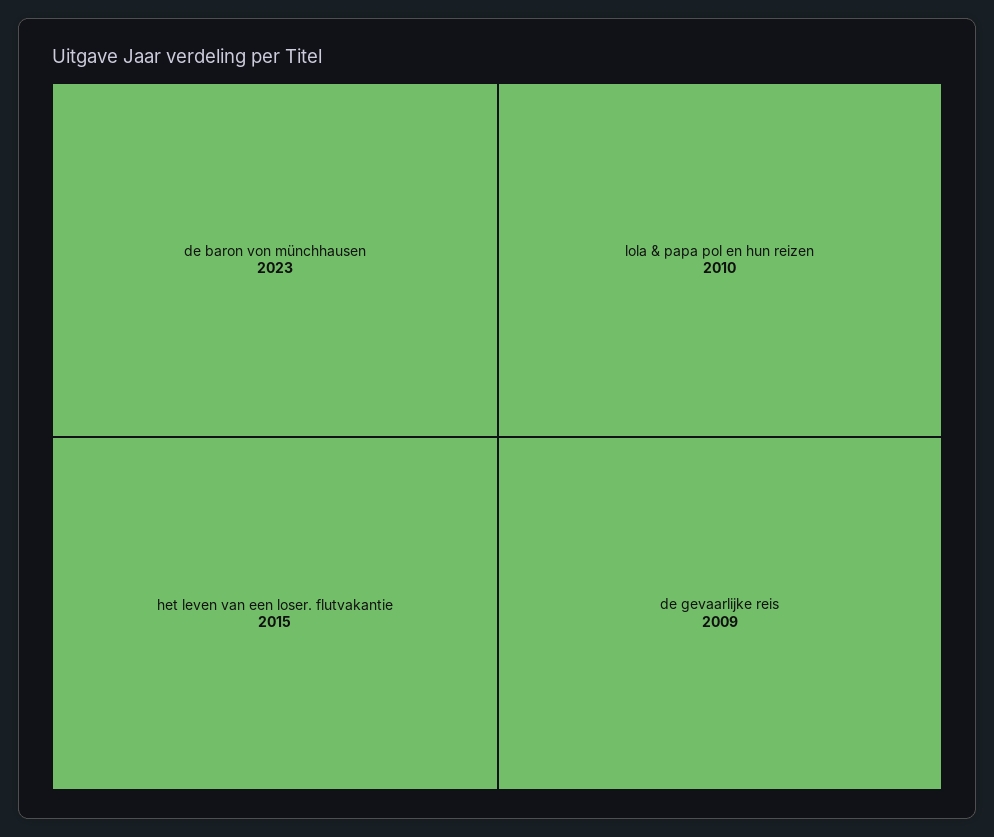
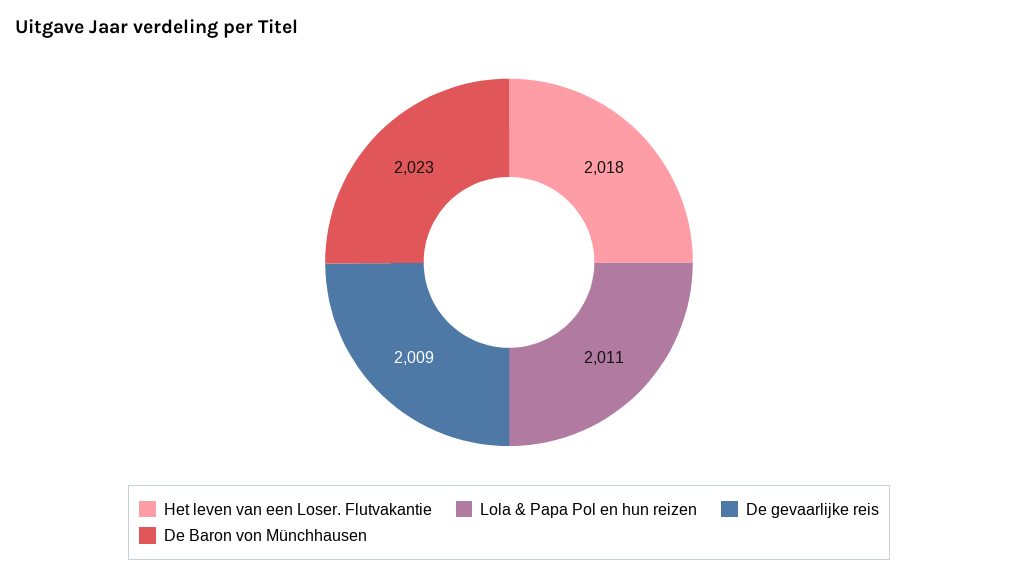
het leven van een loser. flutvakantie: 2015 -> 2018
lola & papa pol en hun reizen: 2010 -> 2011

